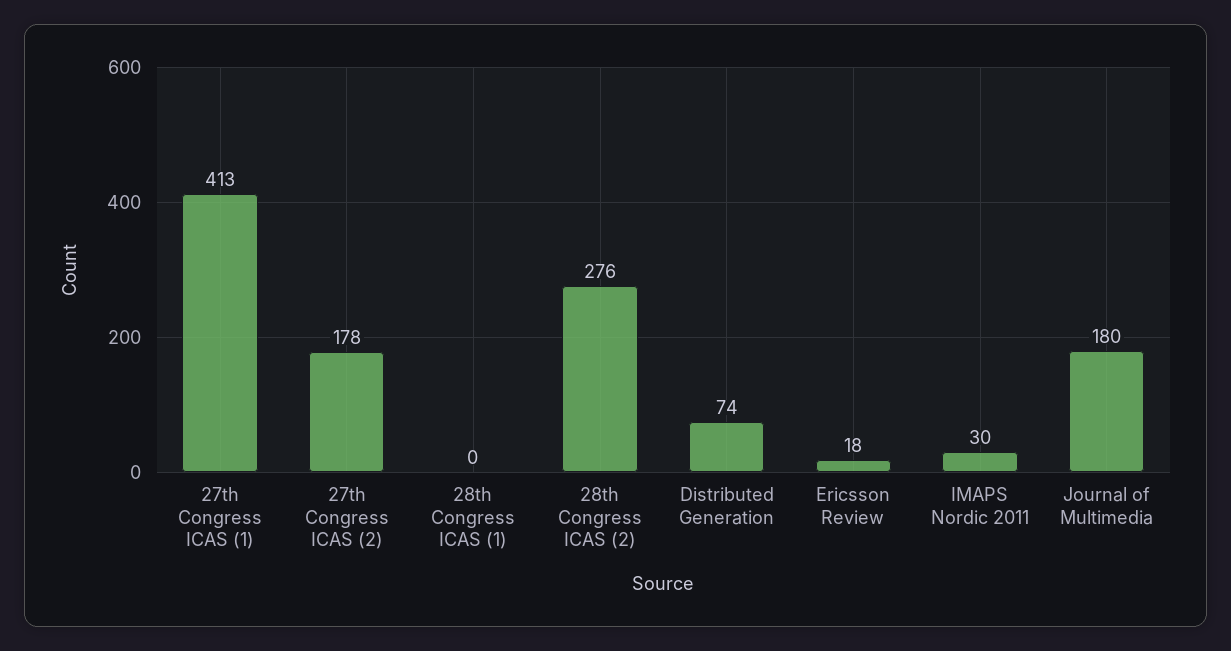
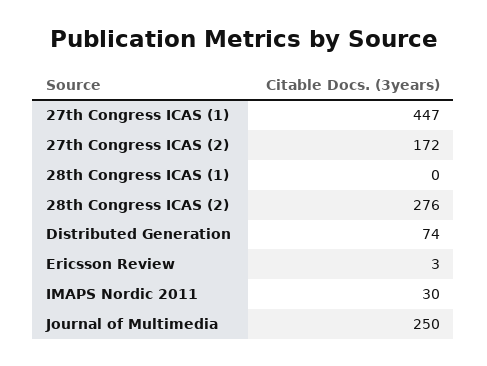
27th Congress ICAS (1): 413 -> 447
27th Congress ICAS (2): 178 -> 172
Ericsson Review: 18 -> 3
Journal of Multimedia: 180 -> 250

